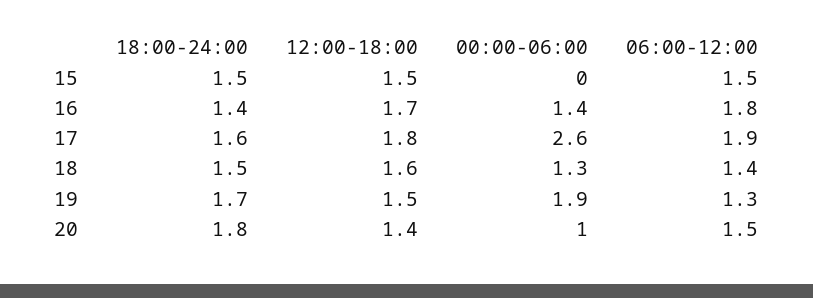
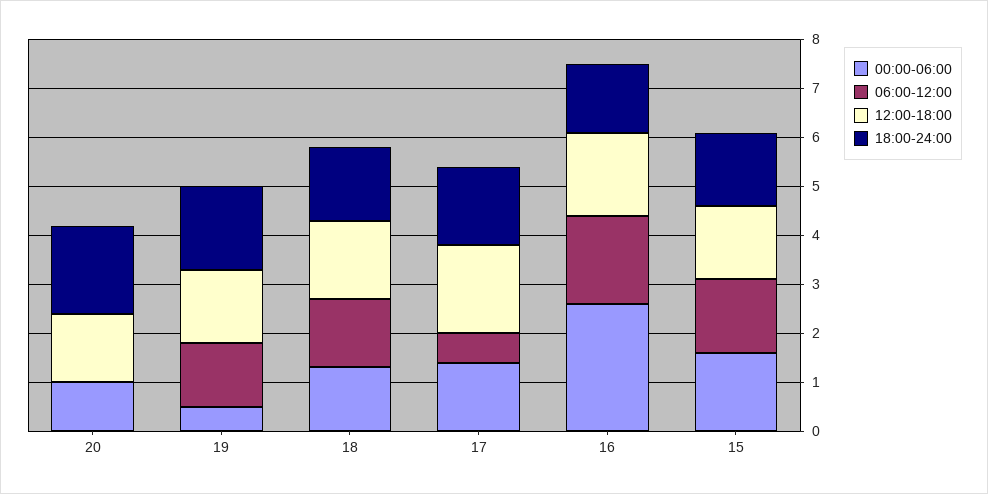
00:00-06:00, 15: 0 -> 1.5
00:00-06:00, 16: 1.4 -> 2.5
00:00-06:00, 17: 2.6 -> 1.5
06:00-12:00, 17: 1.9 -> 0.5
00:00-06:00, 19: 1.9 -> 0.5
06:00-12:00, 20: 1.5 -> 0

